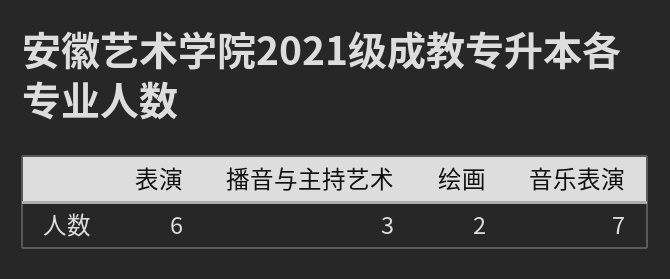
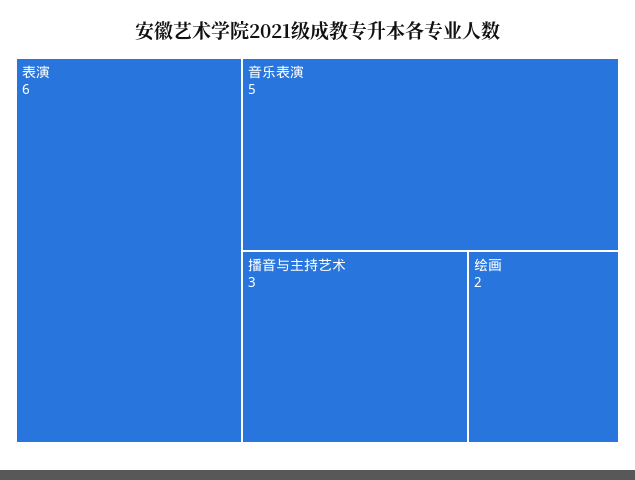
音乐表演: 7 -> 5

